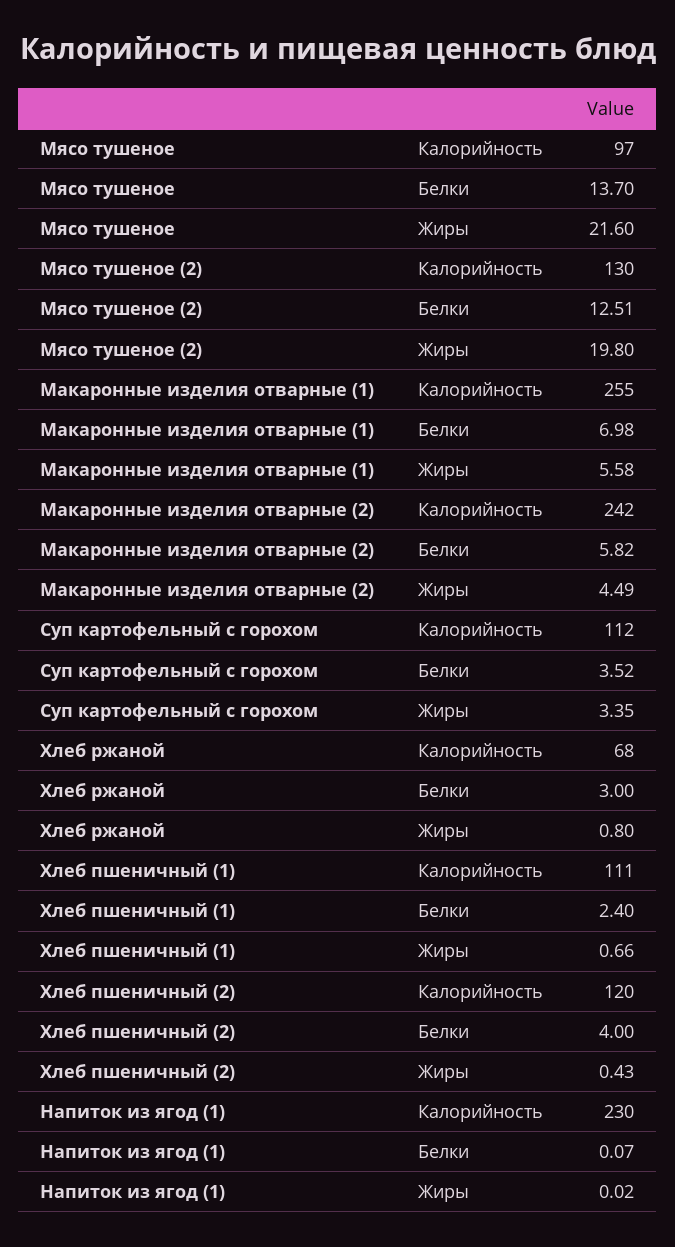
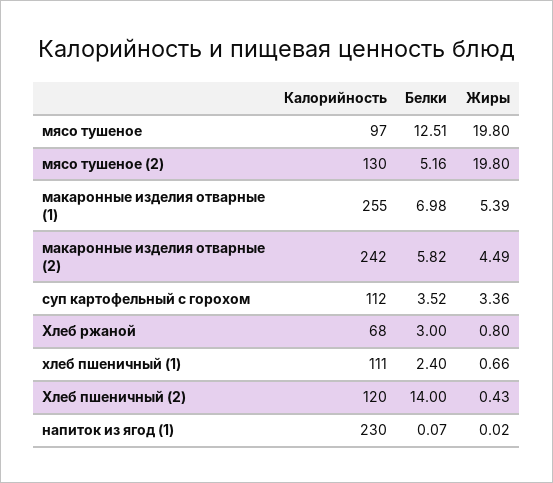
Мясо тушеное, Белки: 13.7 -> 12.51
Мясо тушеное, Жиры: 21.6 -> 19.8
Мясо тушеное (2), Белки: 12.51 -> 5.16
Макаронные изделия отварные (1), Жиры: 5.58 -> 5.39
Суп картофельный с горохом, Жиры: 3.35 -> 3.36
Хлеб пшеничный (2), Белки: 4 -> 14

